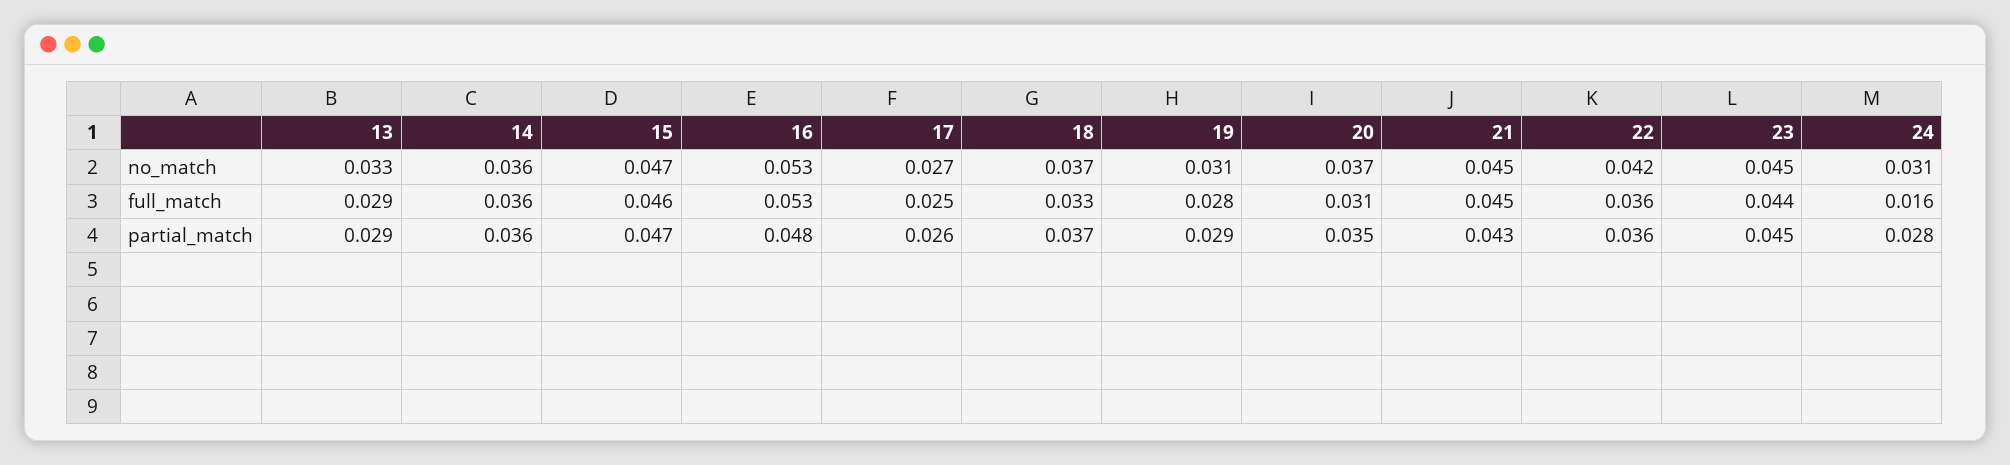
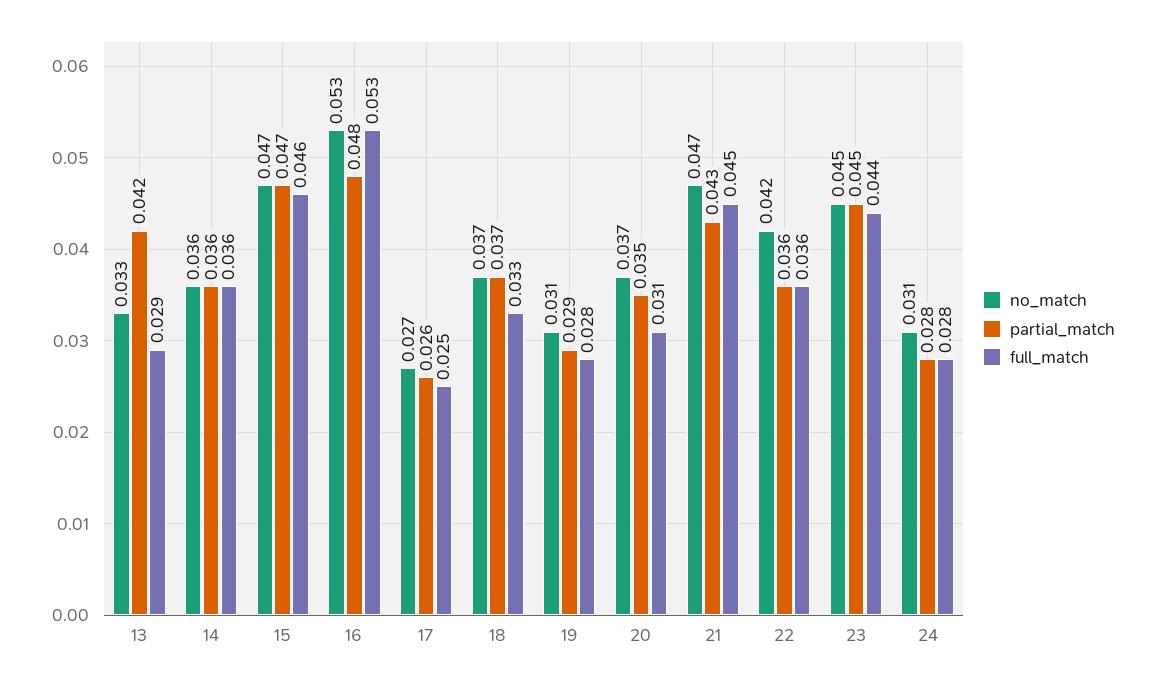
no_match, 21: 0.045 -> 0.047
full_match, 24: 0.016 -> 0.028
partial_match, 13: 0.029 -> 0.042

